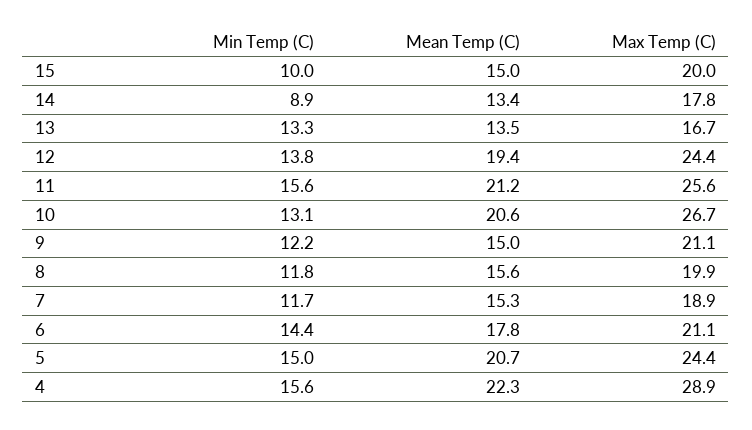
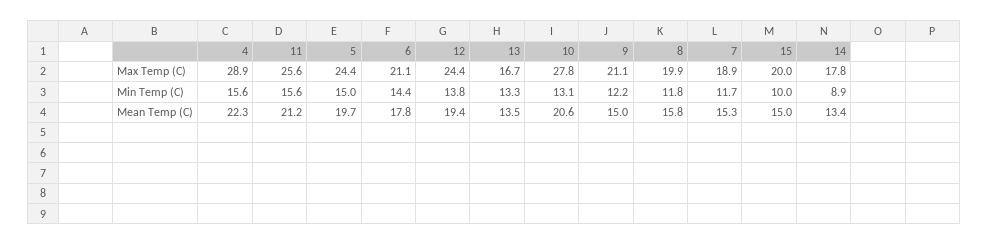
Max Temp (C), 10: 26.7 -> 27.8
Mean Temp (C), 8: 15.6 -> 15.8
Mean Temp (C), 5: 20.7 -> 19.7

